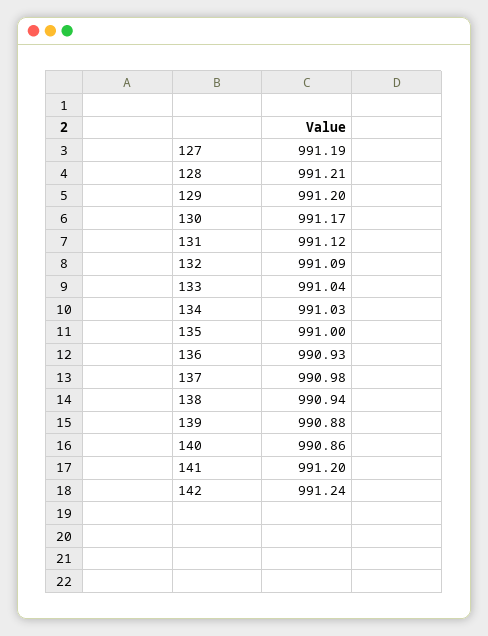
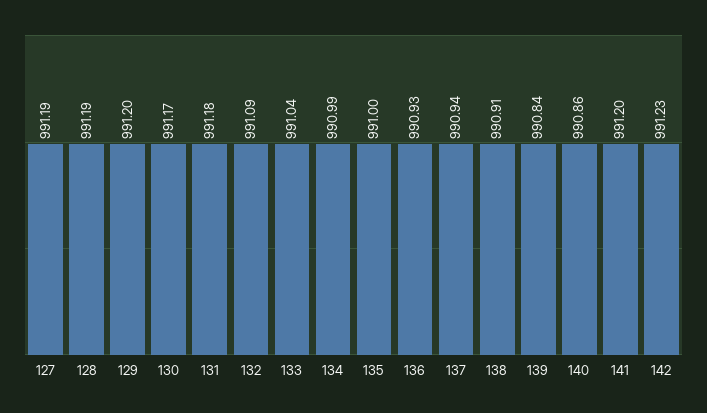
128: 991.21 -> 991.19
131: 991.12 -> 991.18
134: 991.03 -> 990.99
137: 990.98 -> 990.94
138: 990.94 -> 990.91
139: 990.88 -> 990.84
142: 991.24 -> 991.23

